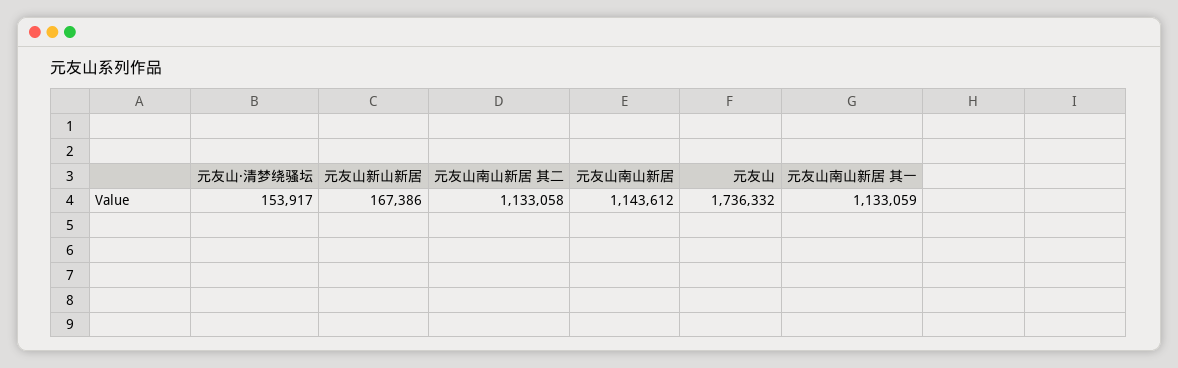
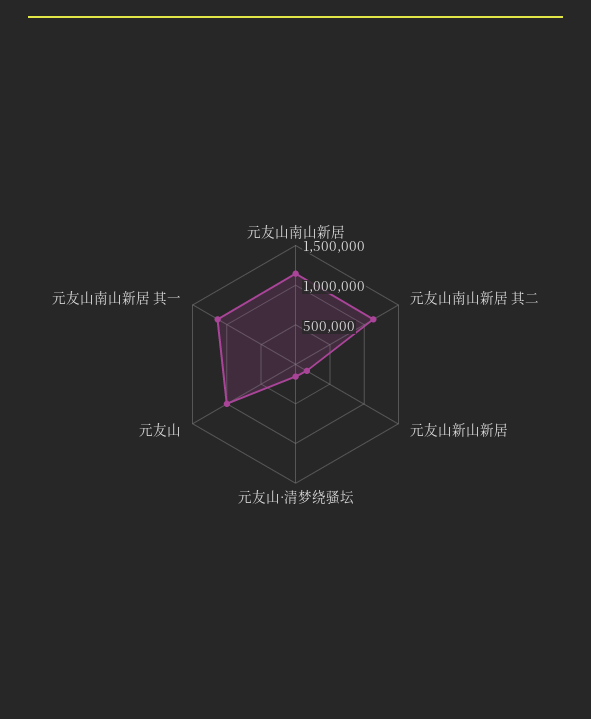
元友山: 1736332 -> 1000000

